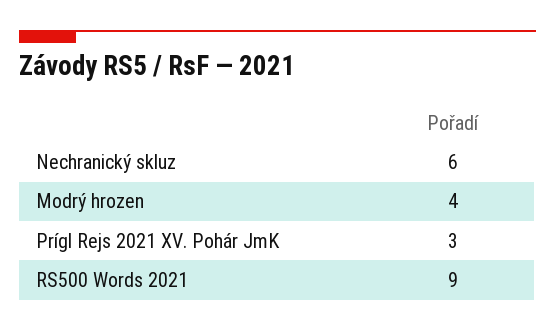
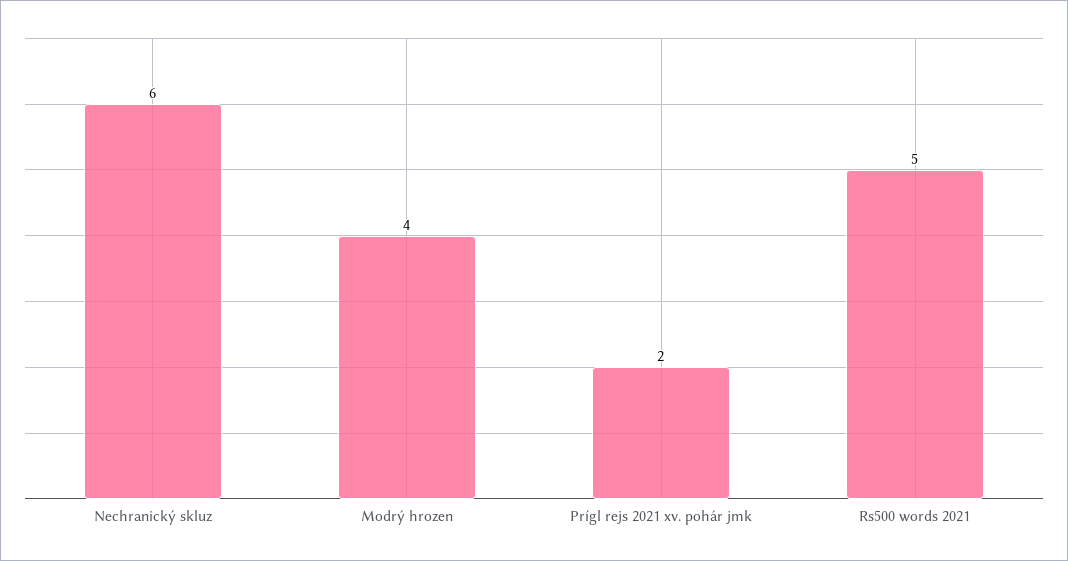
Prígl Rejs 2021 XV. Pohár JmK: 3 -> 2
RS500 Words 2021: 9 -> 5

